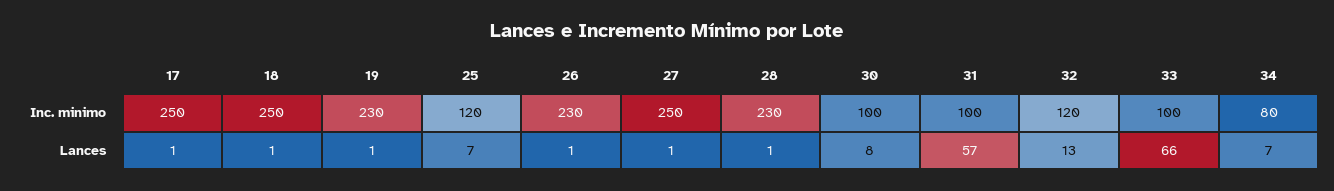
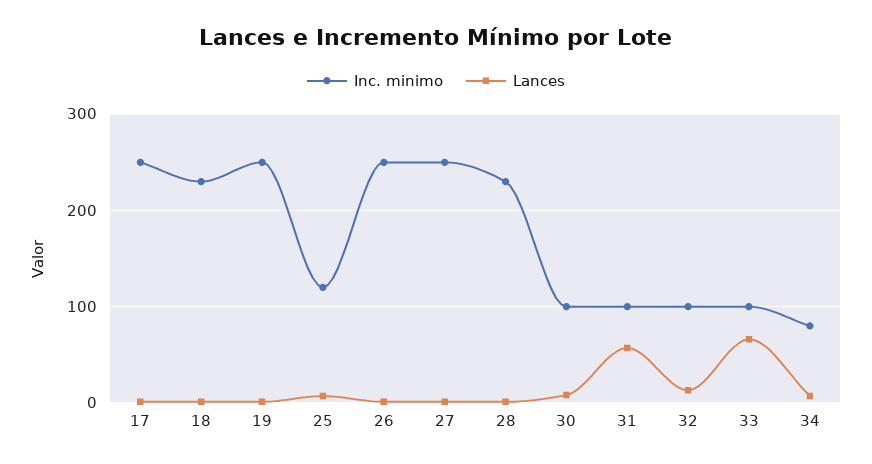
Inc. minimo, 18: 250 -> 230
Inc. minimo, 19: 230 -> 250
Inc. minimo, 26: 230 -> 250
Inc. minimo, 32: 120 -> 100

